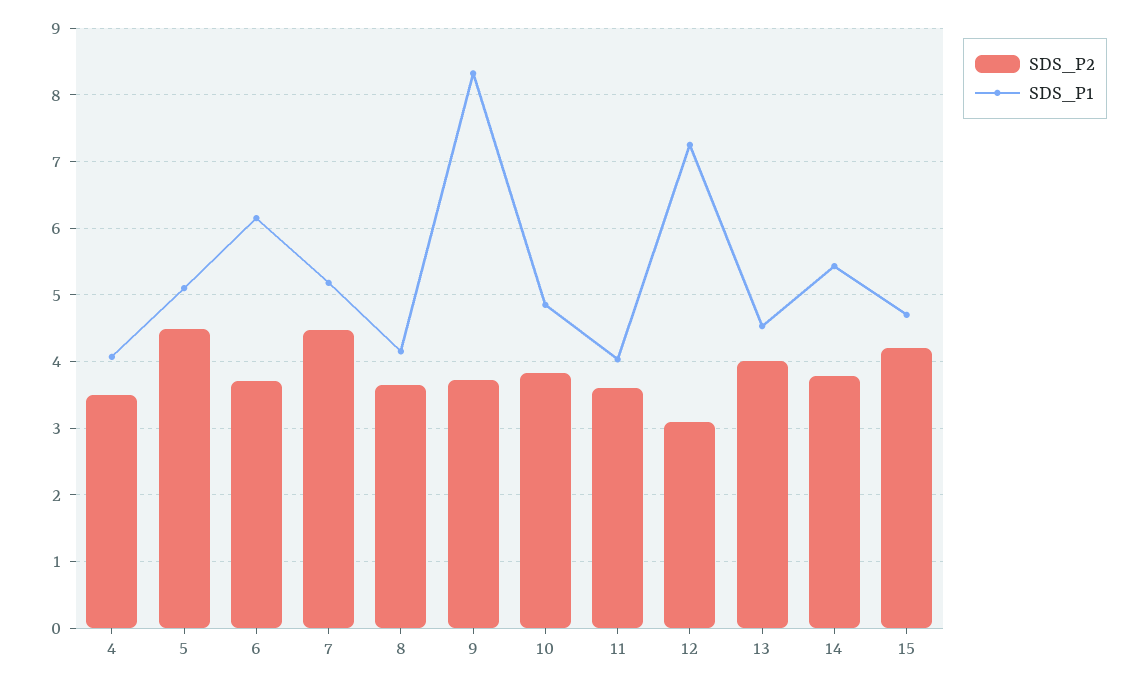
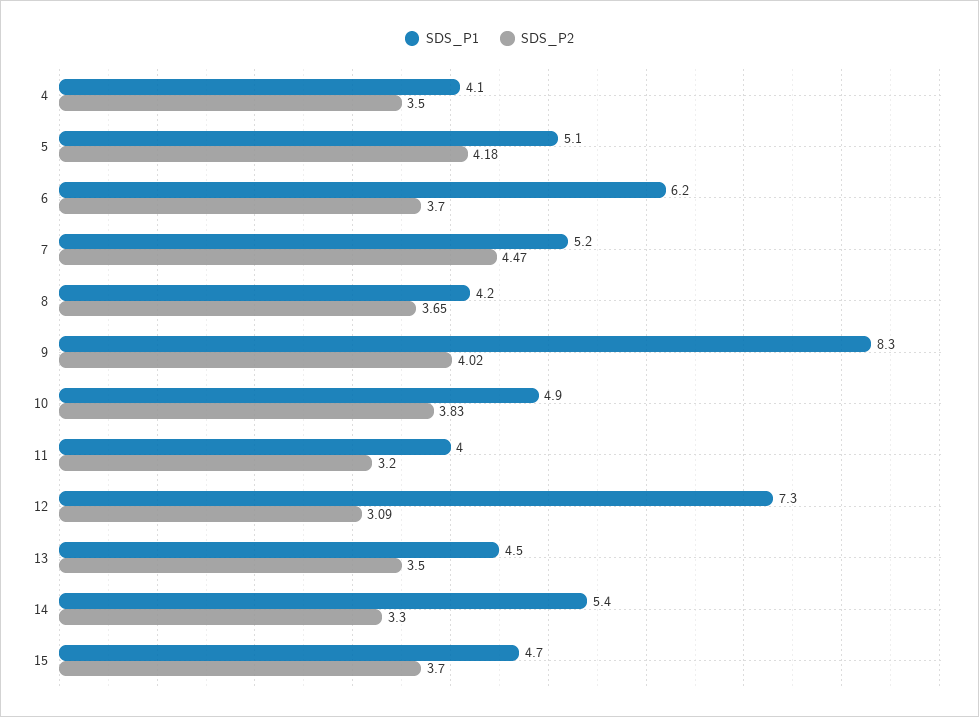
SDS_P2, 5: 4.5 -> 4.18
SDS_P2, 9: 3.7 -> 4.02
SDS_P2, 11: 3.6 -> 3.2
SDS_P2, 13: 4 -> 3.5
SDS_P2, 14: 3.8 -> 3.3
SDS_P2, 15: 4.2 -> 3.7

